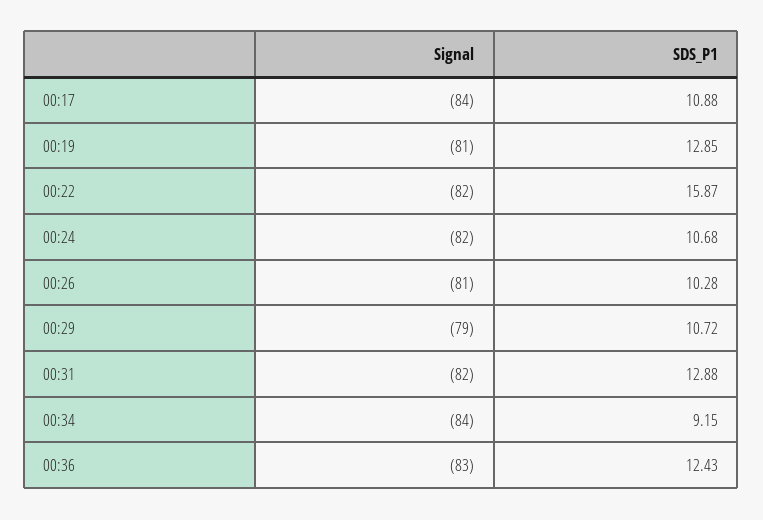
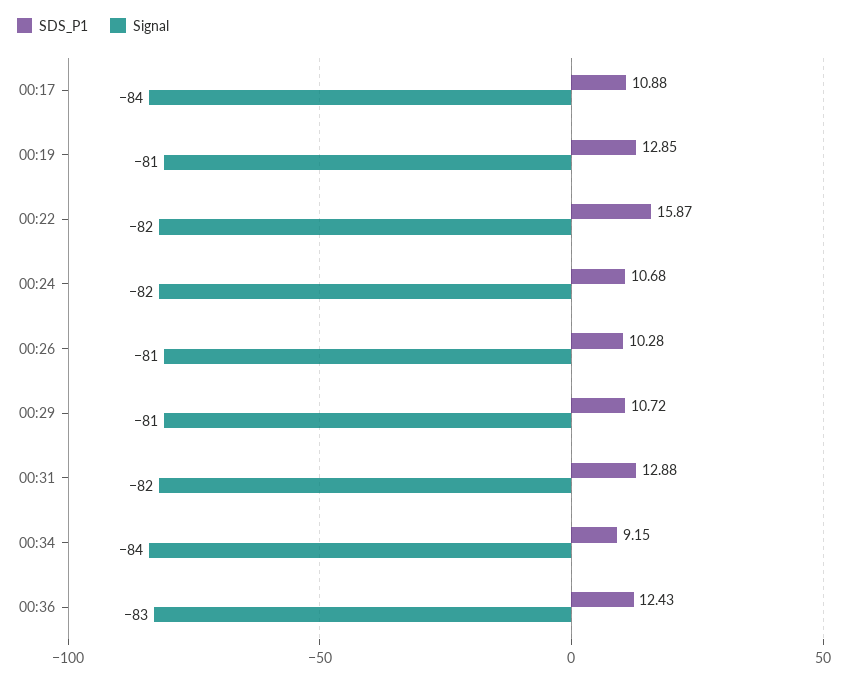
Signal, 00:29: -79 -> -81

